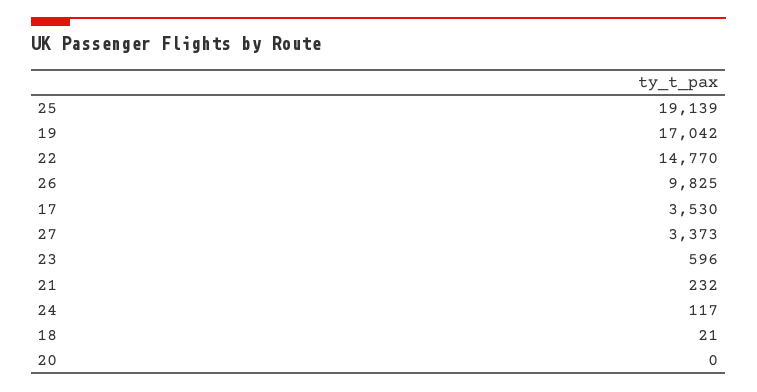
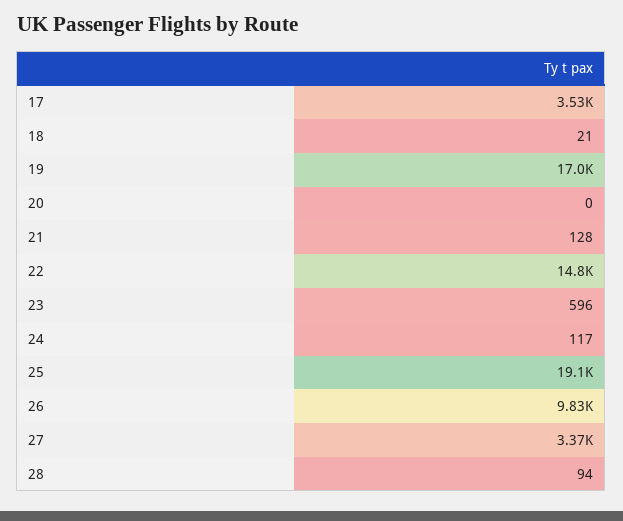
21: 232 -> 128
28: none -> 94

